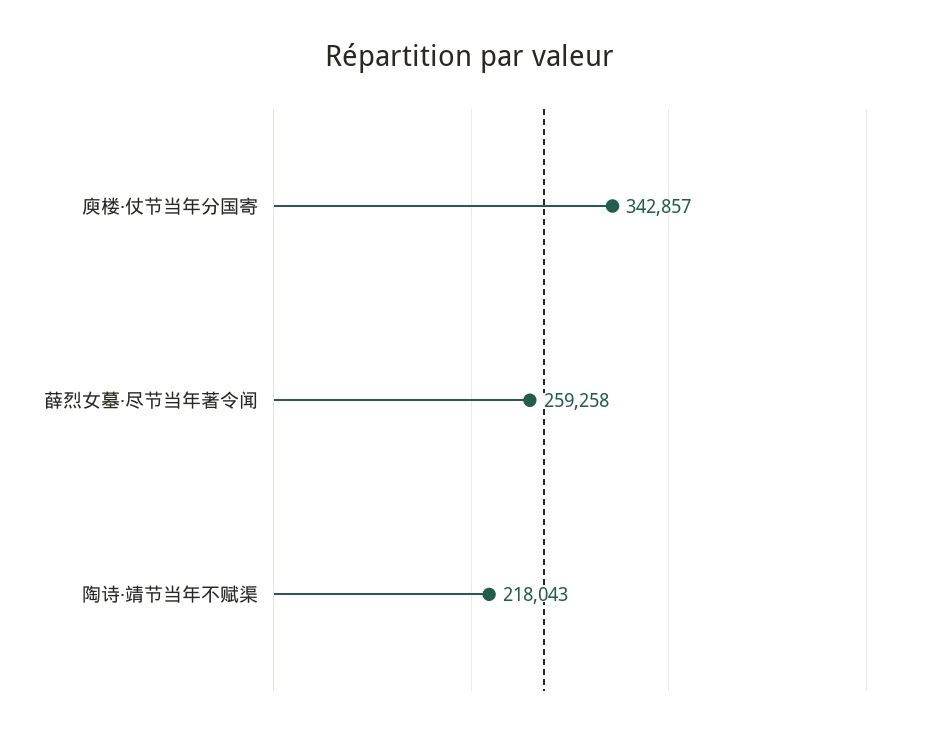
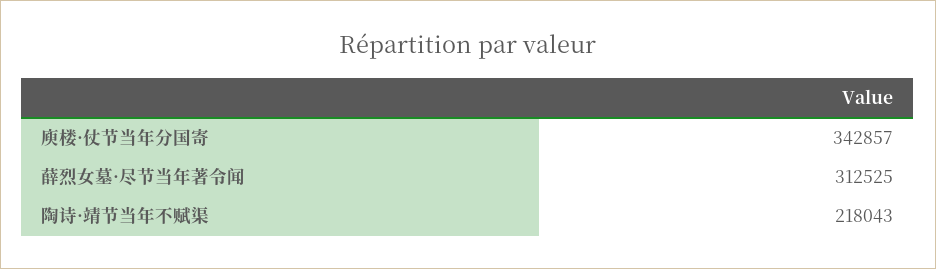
薛烈女墓·尽节当年著令闻: 259258 -> 312525

